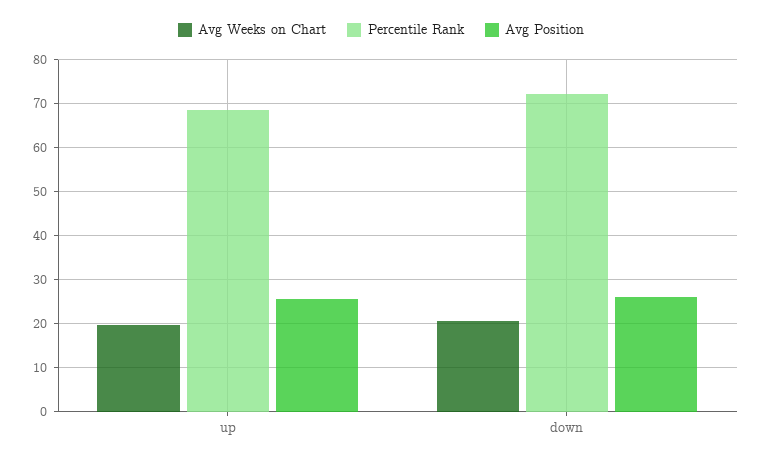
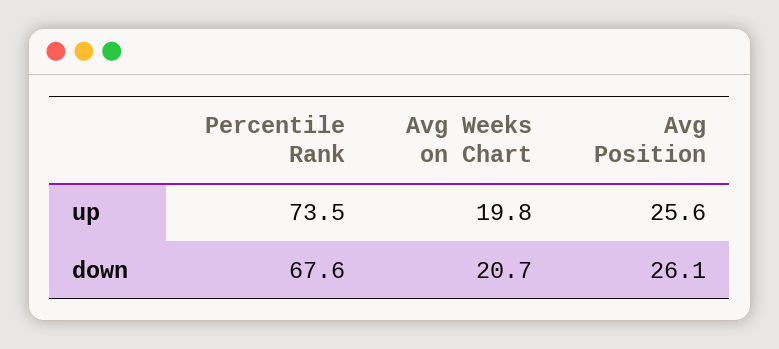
Percentile Rank, up: 68 -> 73.5
Percentile Rank, down: 72 -> 67.6

